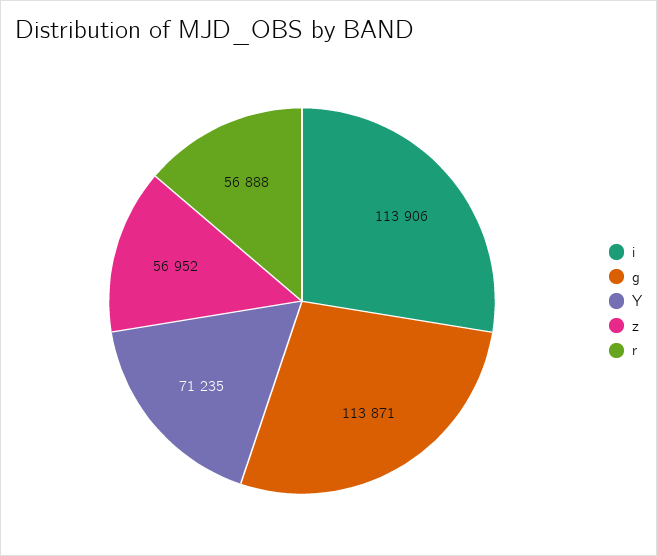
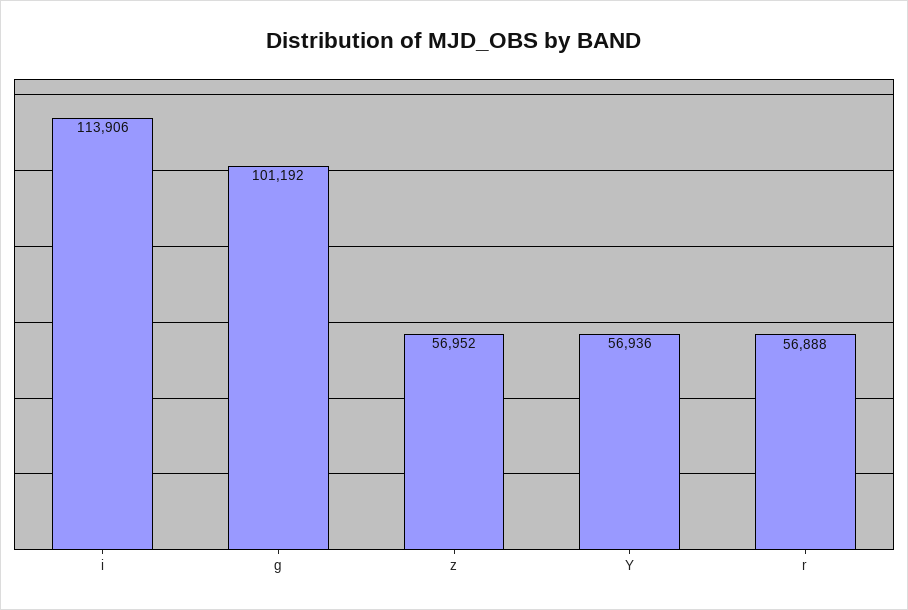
g: 113871 -> 101192
Y: 71235 -> 56936

